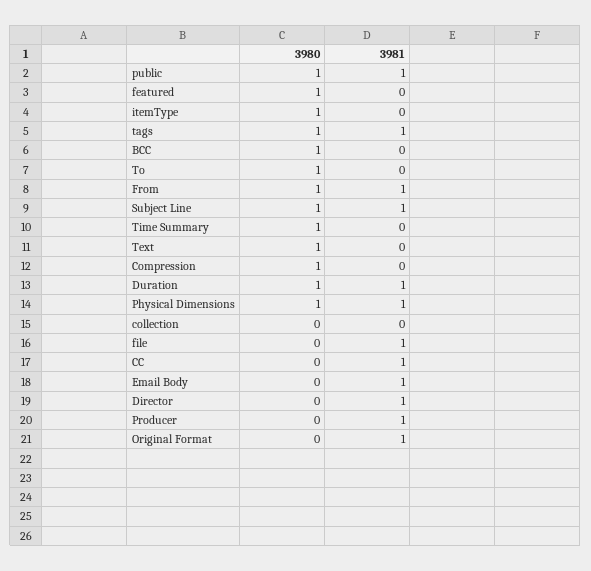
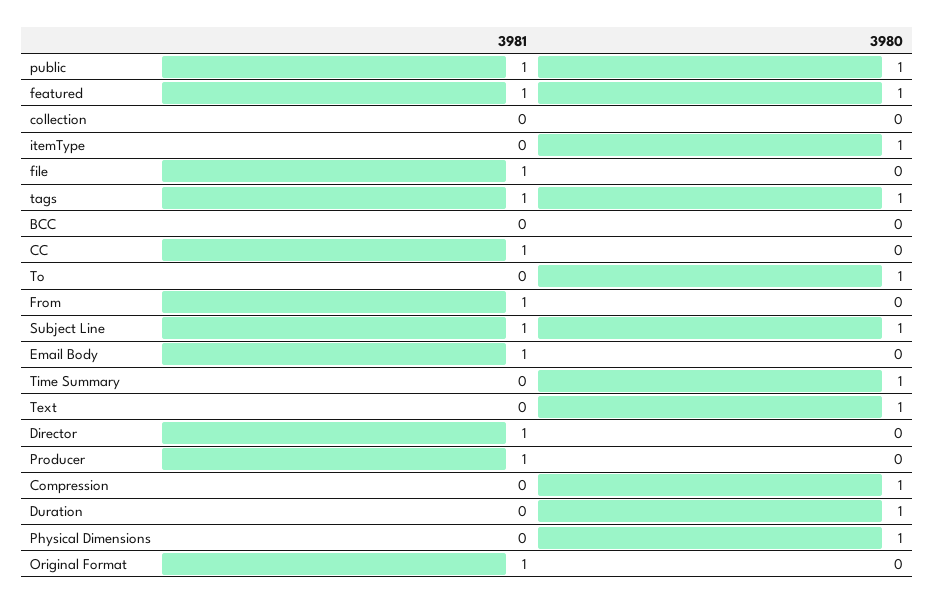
3981, featured: 0 -> 1
3980, BCC: 1 -> 0
3980, From: 1 -> 0
3981, Duration: 1 -> 0
3981, Physical Dimensions: 1 -> 0

